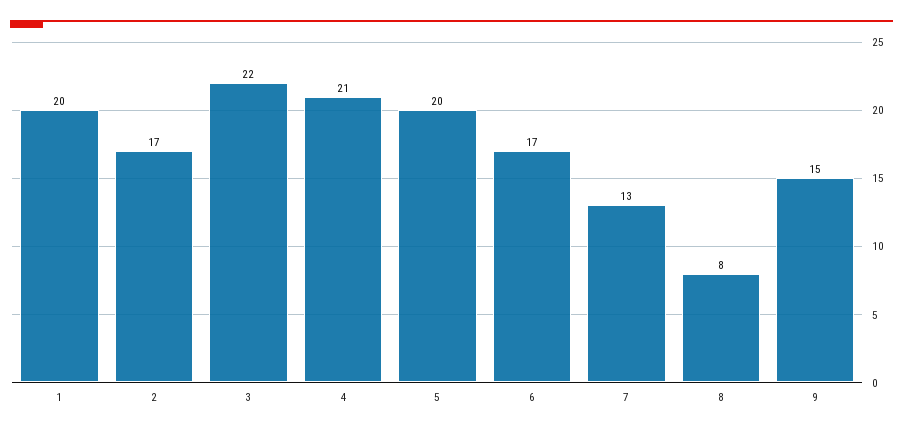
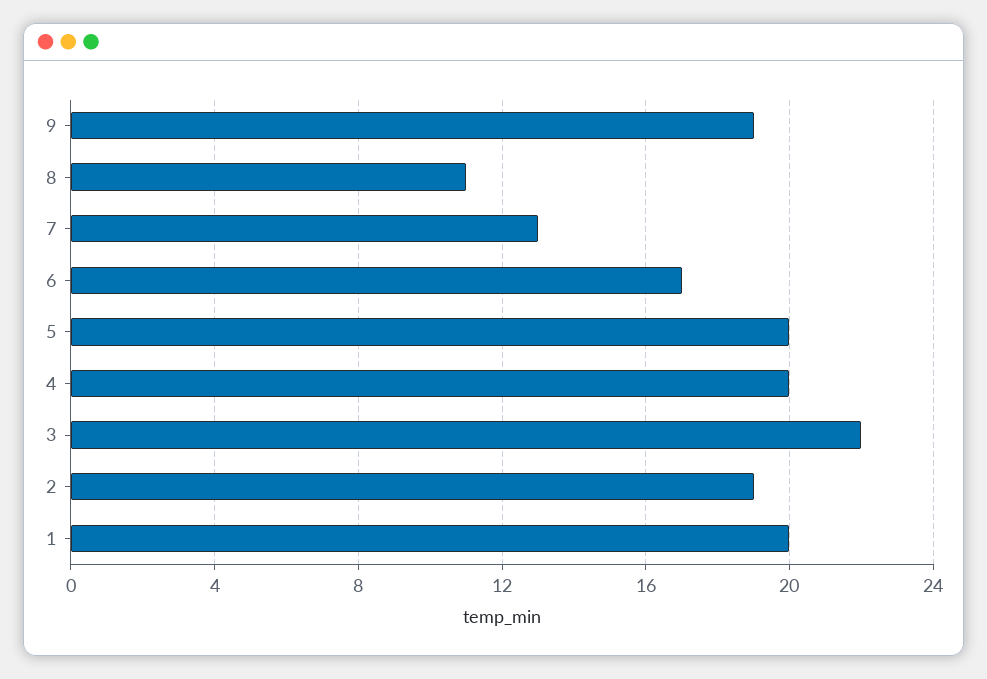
2: 17 -> 19
4: 21 -> 20
8: 8 -> 11
9: 15 -> 19

